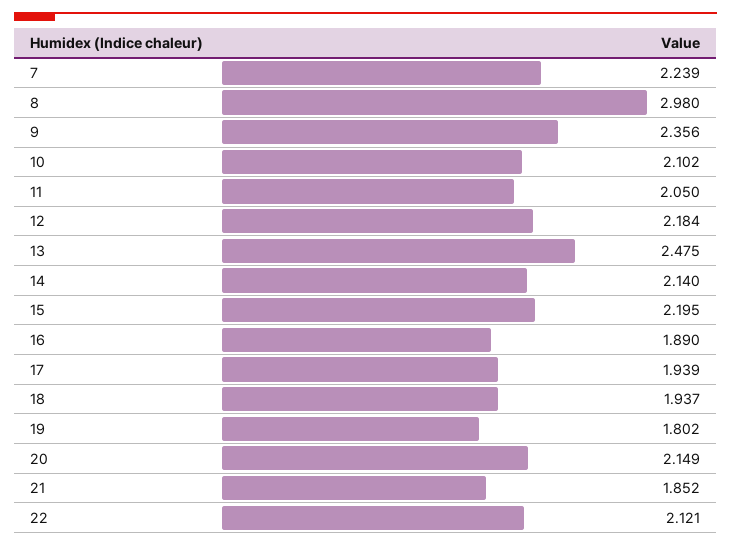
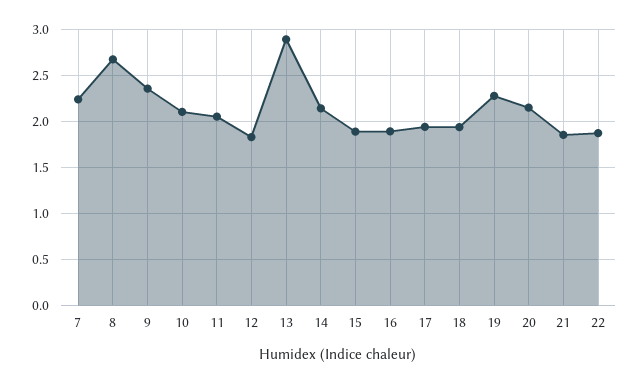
8: 2.98 -> 2.7
12: 2.184 -> 1.8
13: 2.475 -> 2.9
15: 2.195 -> 1.9
19: 1.802 -> 2.3
22: 2.121 -> 1.9

